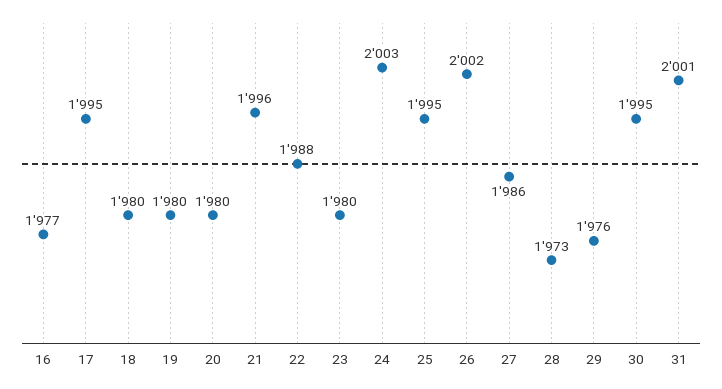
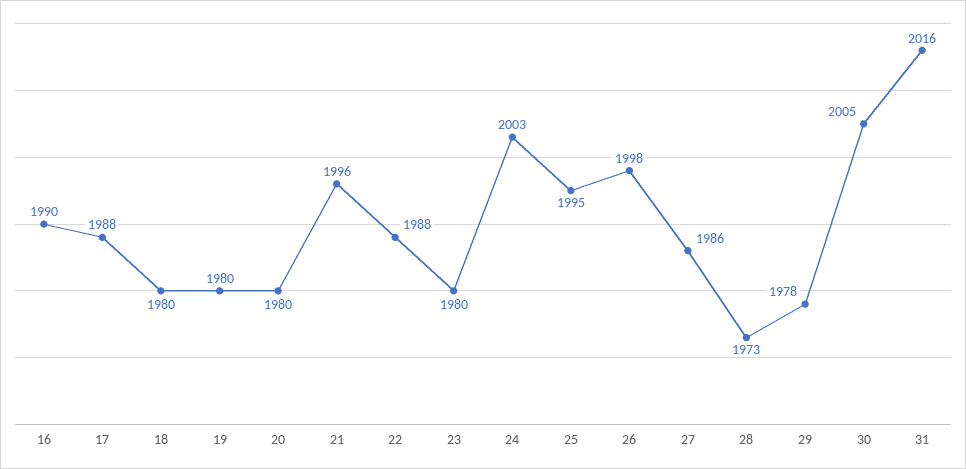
16: 1977 -> 1990
17: 1995 -> 1988
26: 2002 -> 1998
29: 1976 -> 1978
30: 1995 -> 2005
31: 2001 -> 2016

